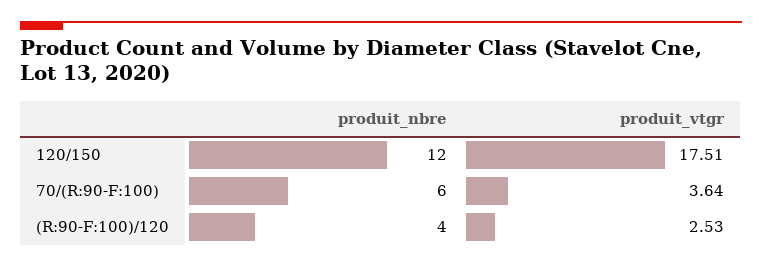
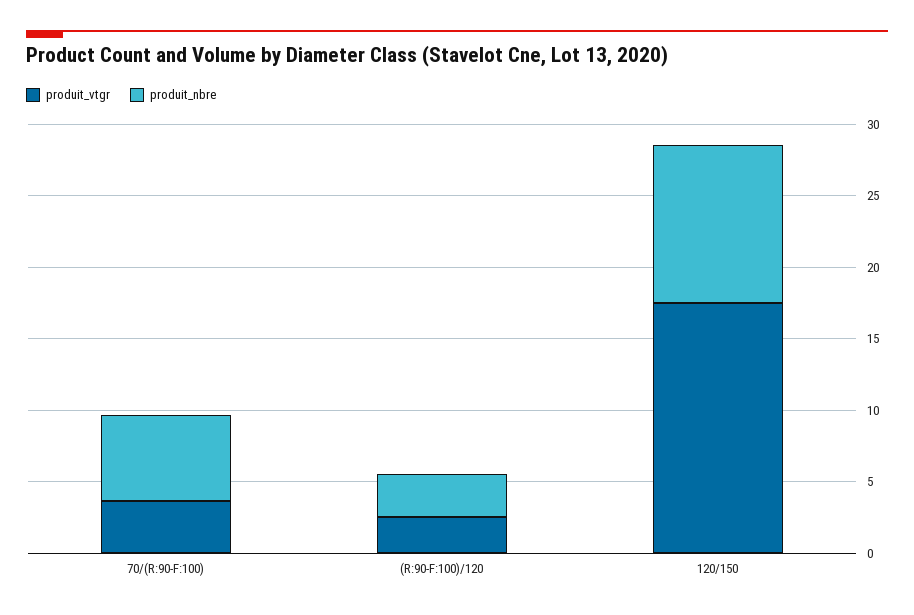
produit_nbre, 120/150: 12 -> 11
produit_nbre, (R:90-F:100)/120: 4 -> 3

